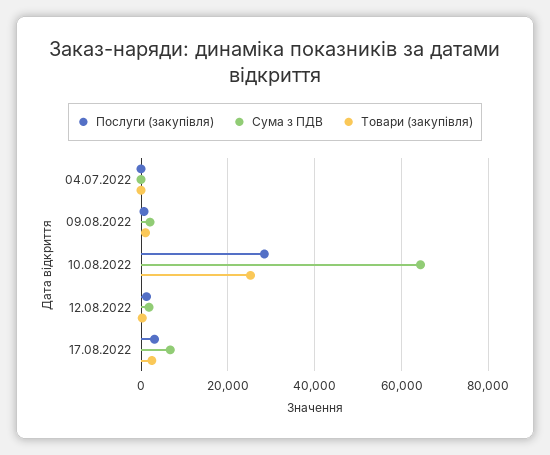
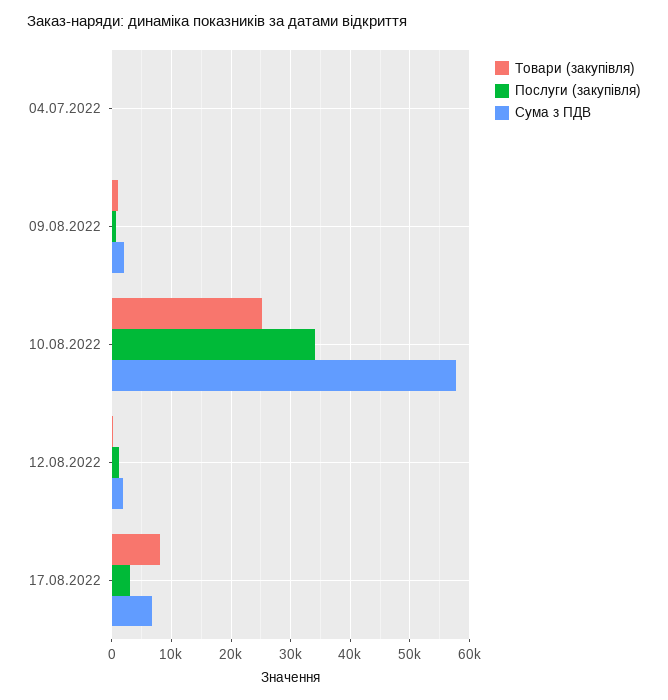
Послуги (закупівля), 10.08.2022: 28000 -> 34000
Сума з ПДВ, 10.08.2022: 64000 -> 58000
Товари (закупівля), 17.08.2022: 2000 -> 8000

